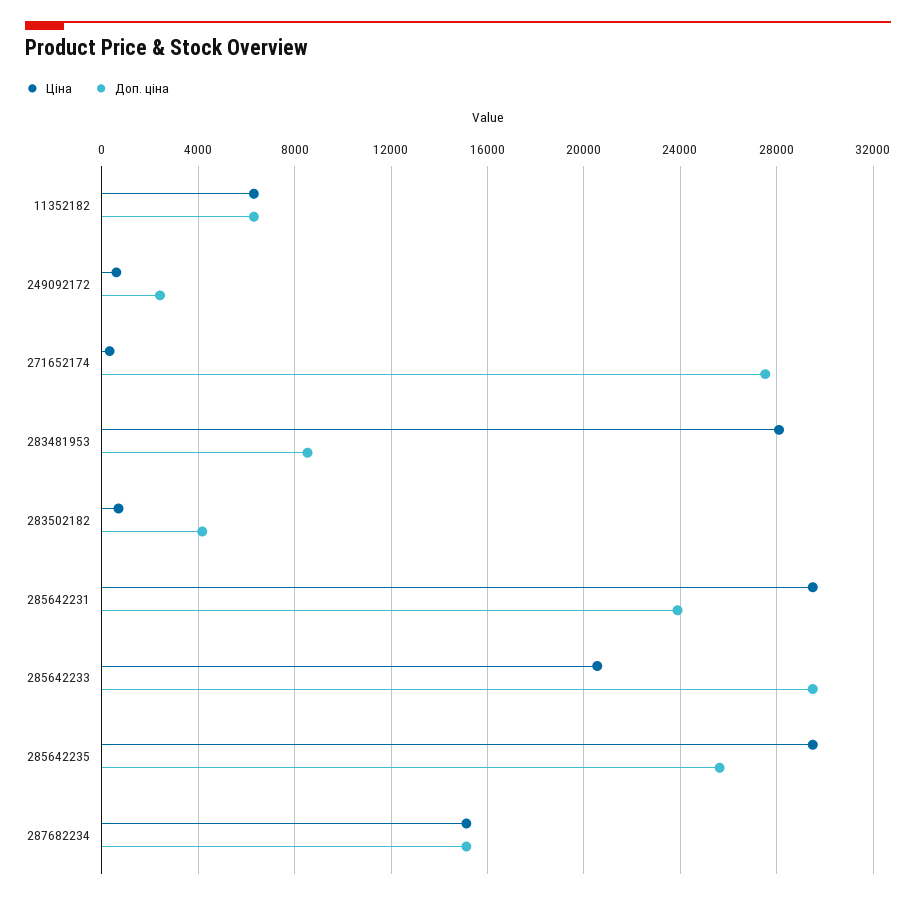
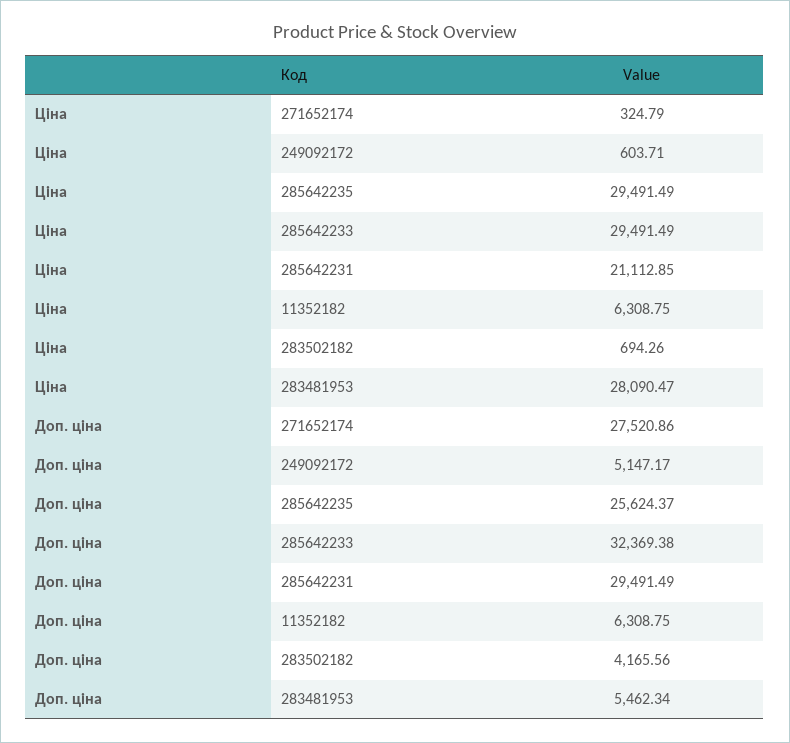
Доп. ціна, 249092172: 2500 -> 5147.17
Доп. ціна, 283481953: 8500 -> 5462.34
Ціна, 285642231: 29500 -> 21112.85
Доп. ціна, 285642231: 24000 -> 29491.49
Ціна, 285642233: 20500 -> 29491.49
Доп. ціна, 285642233: 29500 -> 32369.38
Ціна, 287682234: 15000 -> none
Доп. ціна, 287682234: 15000 -> none

